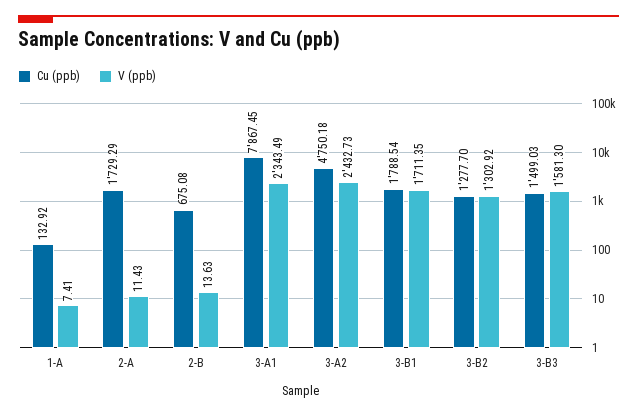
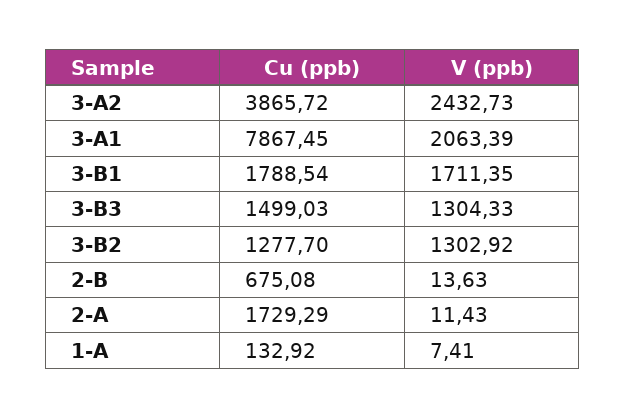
V (ppb), 3-A1: 2343.49 -> 2063.39
Cu (ppb), 3-A2: 4750.18 -> 3865.72
V (ppb), 3-B3: 1581.3 -> 1304.33

